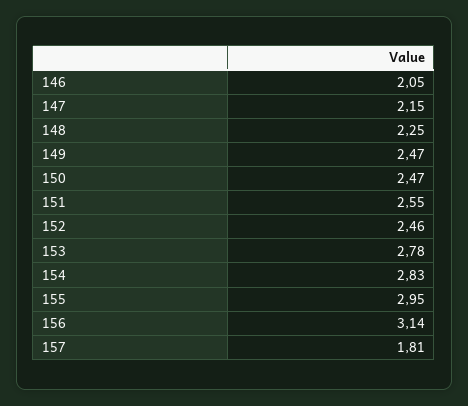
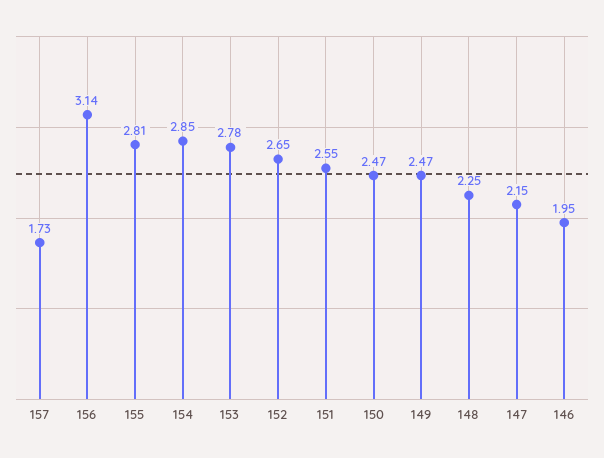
146: 2.05 -> 1.95
152: 2.46 -> 2.65
154: 2.83 -> 2.85
155: 2.95 -> 2.81
157: 1.81 -> 1.73

